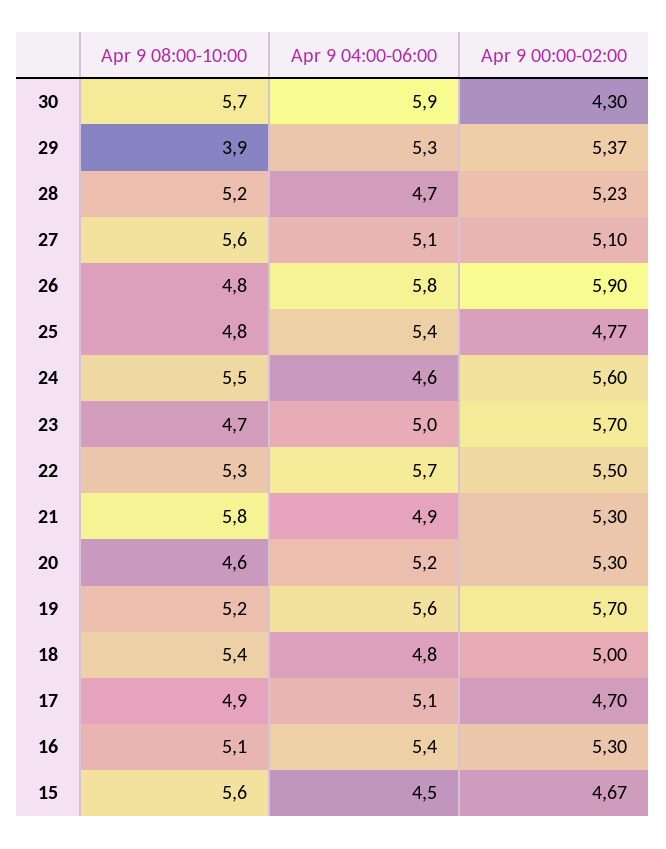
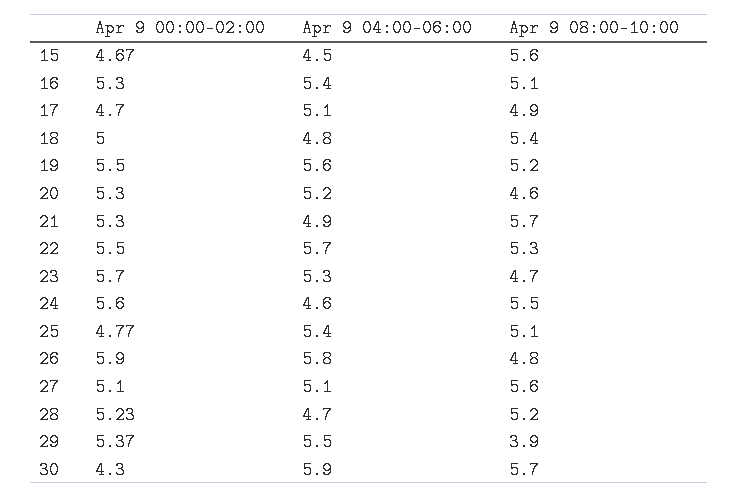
Apr 9 04:00-06:00, 29: 5.3 -> 5.5
Apr 9 08:00-10:00, 25: 4.8 -> 5.1
Apr 9 04:00-06:00, 23: 5 -> 5.3
Apr 9 08:00-10:00, 21: 5.8 -> 5.7
Apr 9 00:00-02:00, 19: 5.7 -> 5.5

